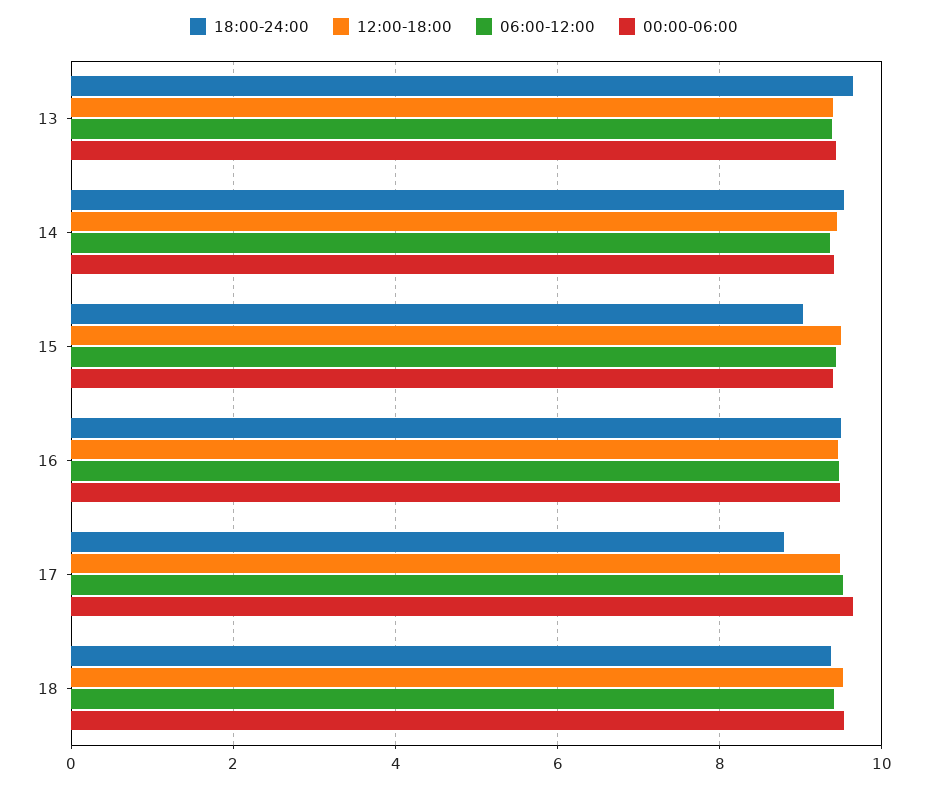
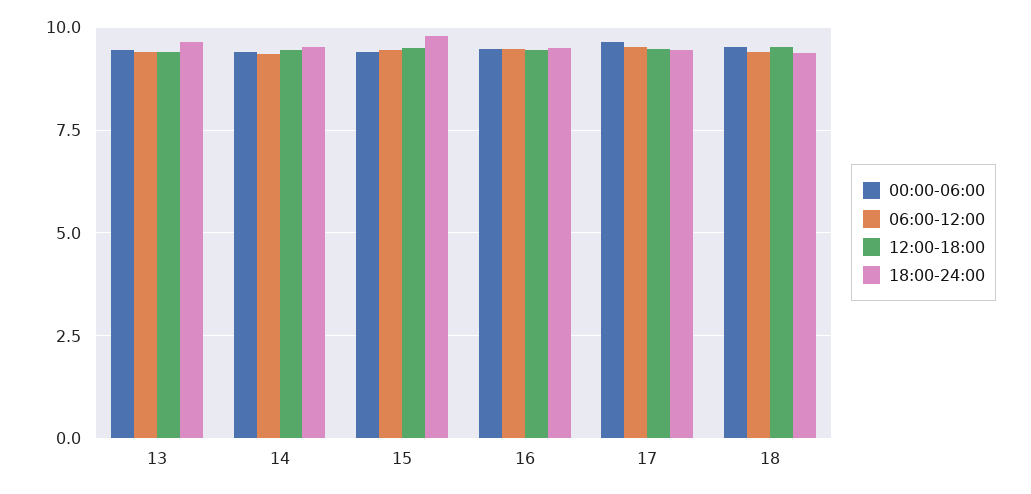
18:00-24:00, 15: 9 -> 9.75
18:00-24:00, 17: 8.8 -> 9.5

